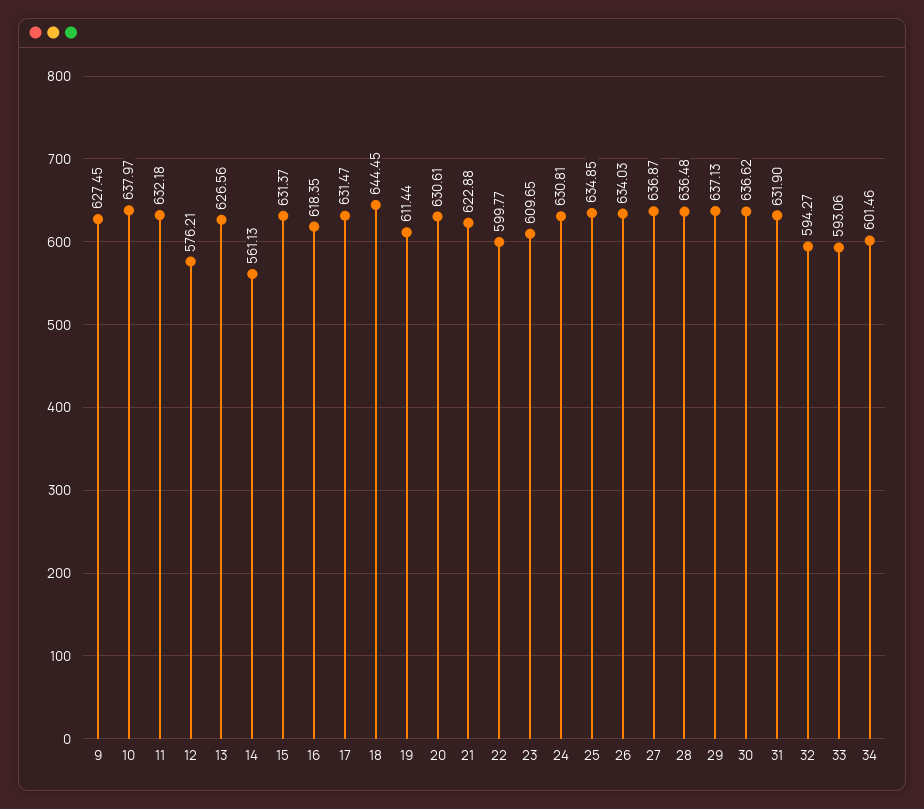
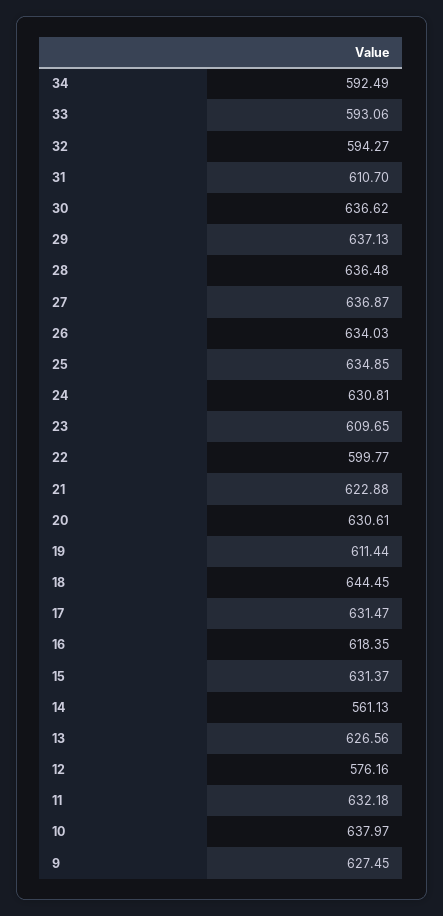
12: 576.21 -> 576.16
31: 631.9 -> 610.7
34: 601.46 -> 592.49

